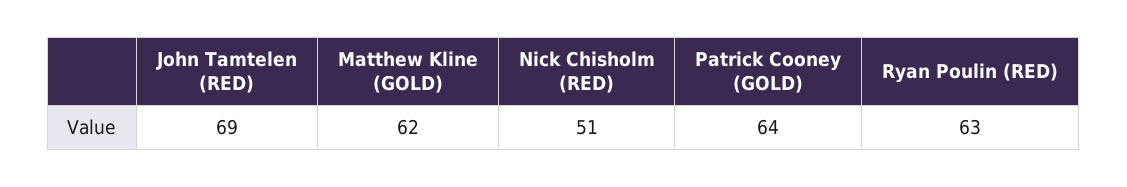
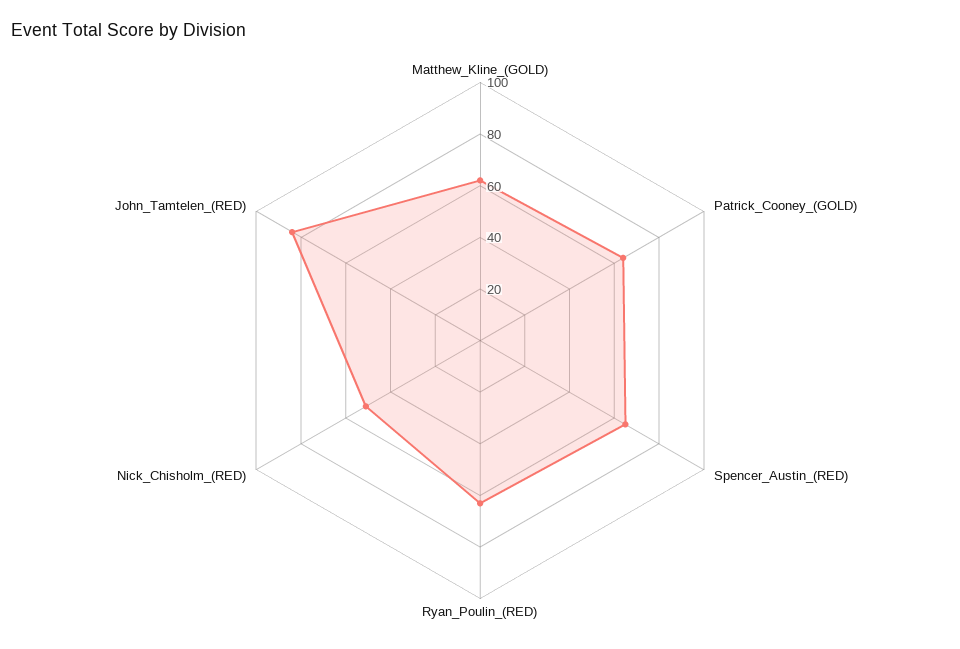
John Tamtelen (RED): 69 -> 85
Spencer_Austin_(RED): none -> 65

